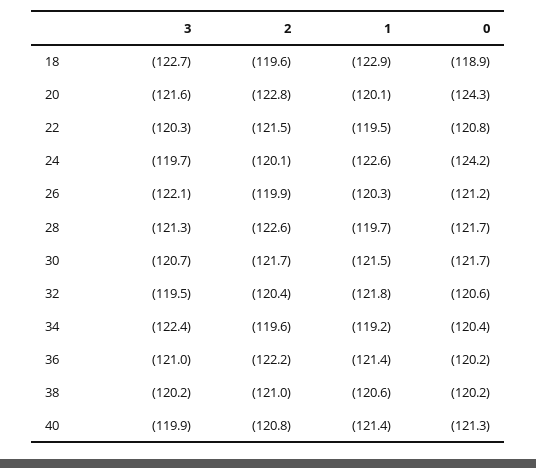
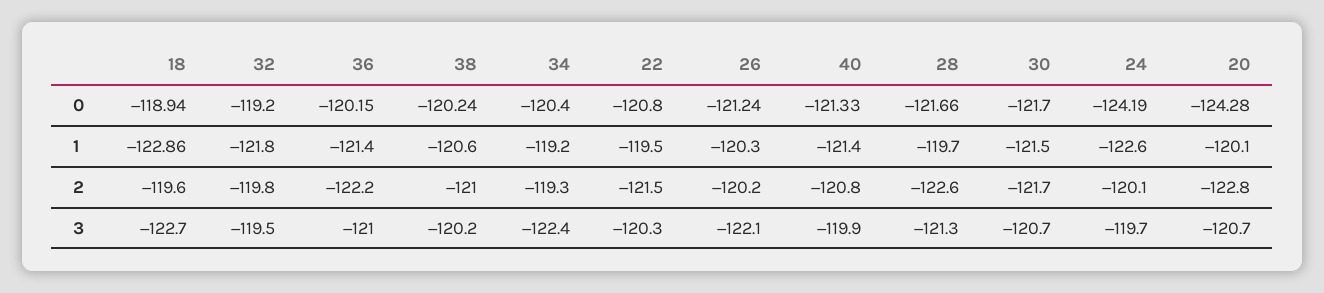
3, 20: -121.6 -> -120.7
2, 26: -119.9 -> -120.2
2, 32: -120.4 -> -119.8
0, 32: -120.6 -> -119.2
2, 34: -119.6 -> -119.3

